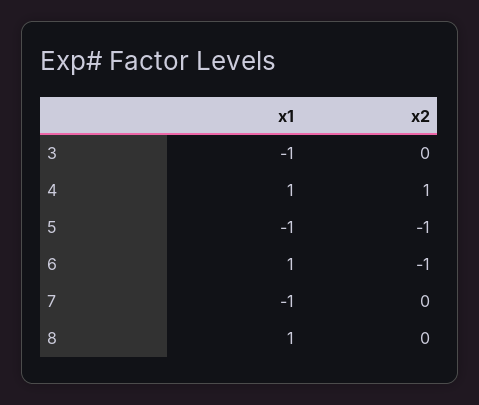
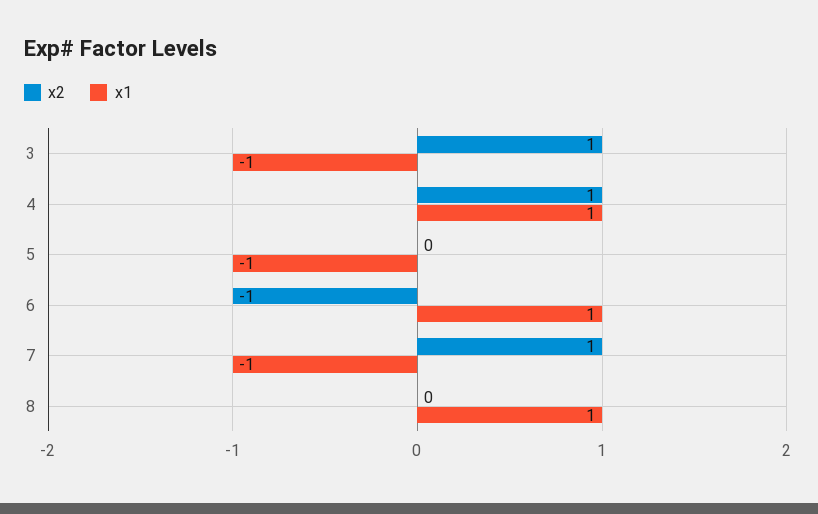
x2, 3: 0 -> 1
x2, 5: -1 -> 0
x2, 7: 0 -> 1

